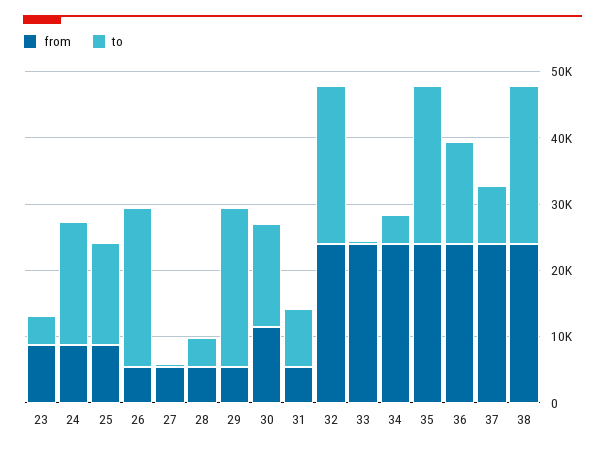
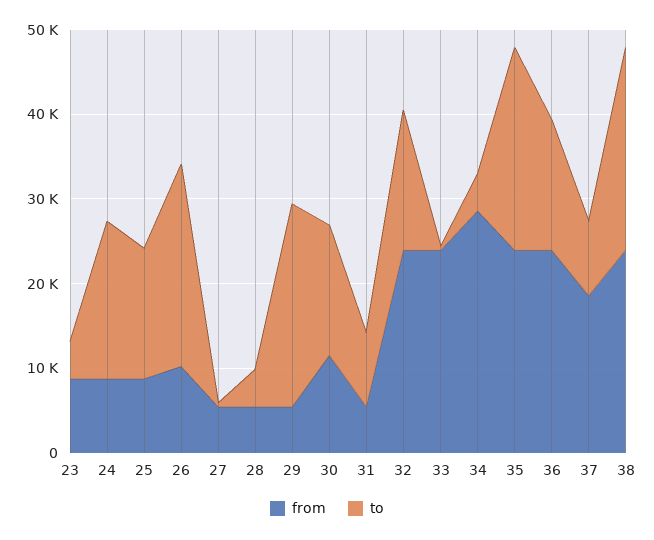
from, 26: 6000 -> 10000
to, 32: 24000 -> 16000
from, 34: 24000 -> 28000
from, 37: 24000 -> 18000

